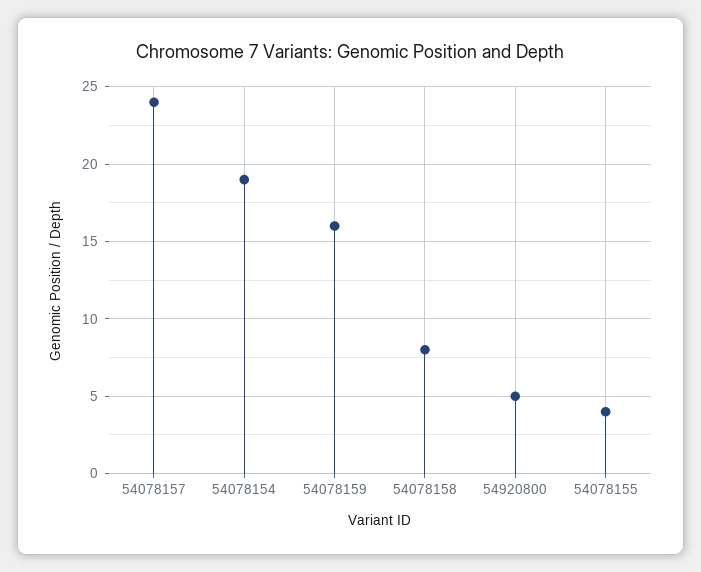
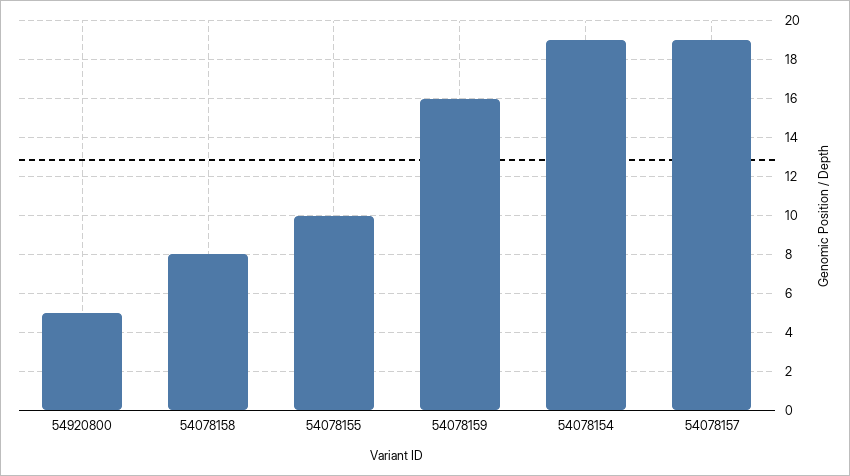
54078157: 24 -> 19
54078155: 4 -> 10

